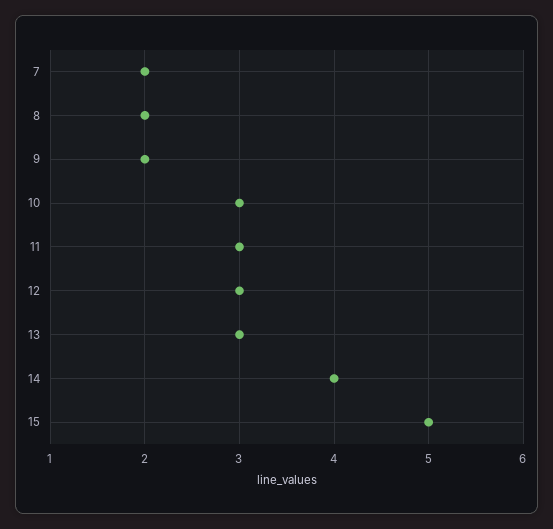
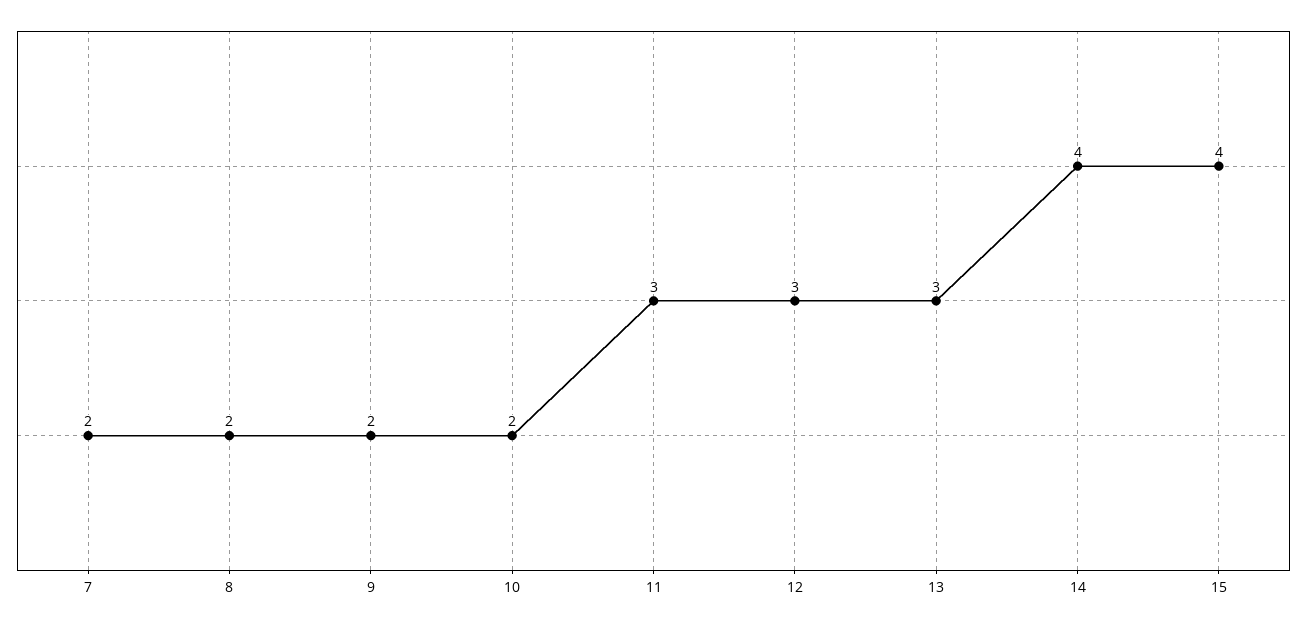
10: 3 -> 2
15: 5 -> 4

